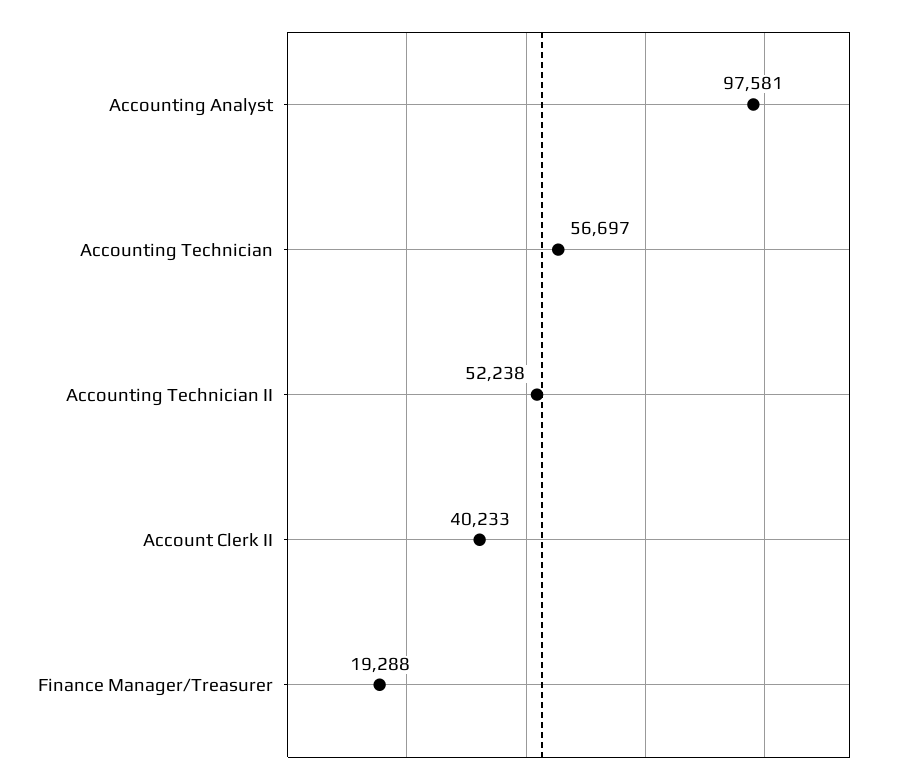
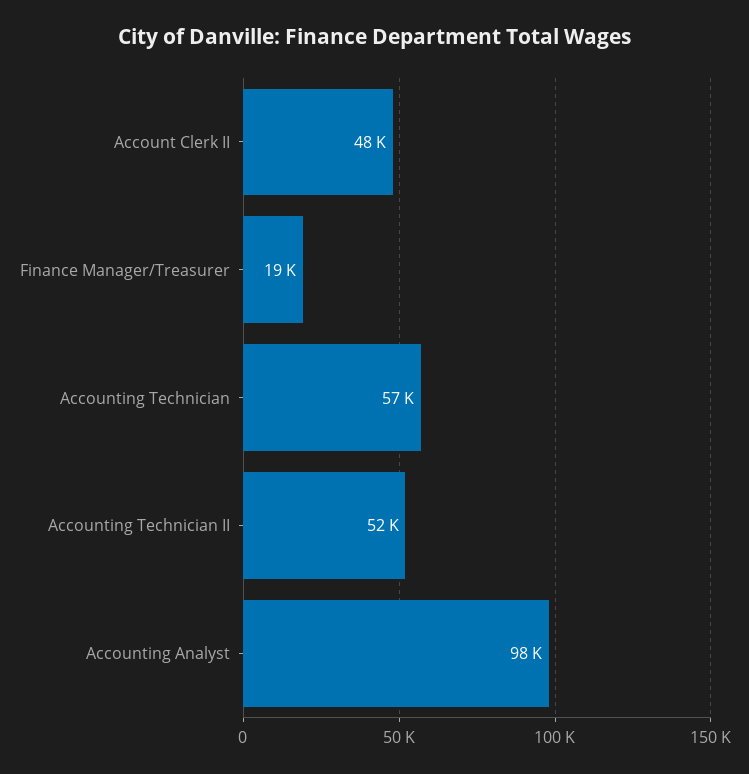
Account Clerk II: 40233 -> 48000

